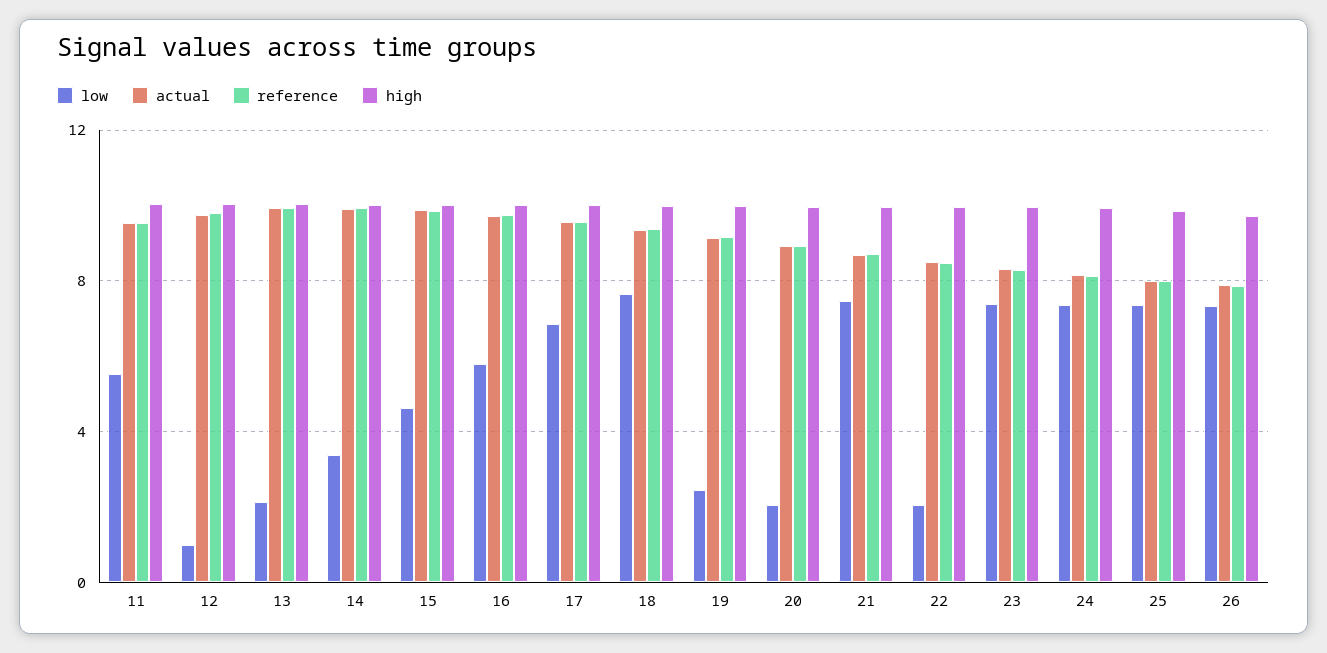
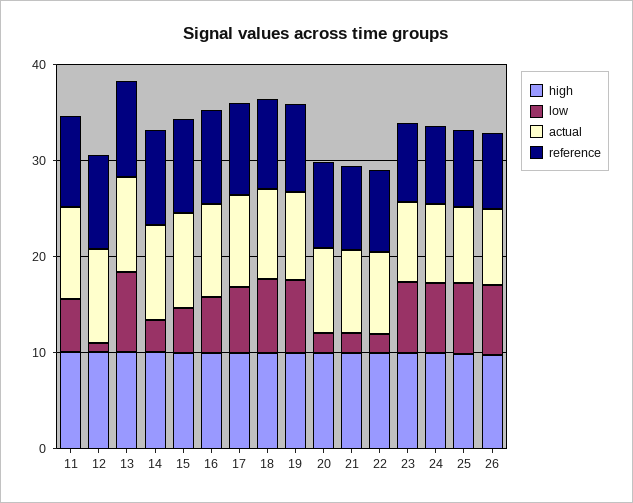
low, 13: 2 -> 8
low, 19: 2.5 -> 8
low, 21: 7.5 -> 2

